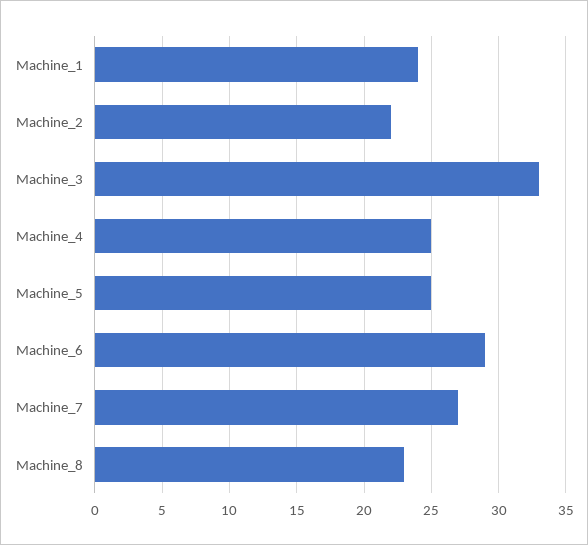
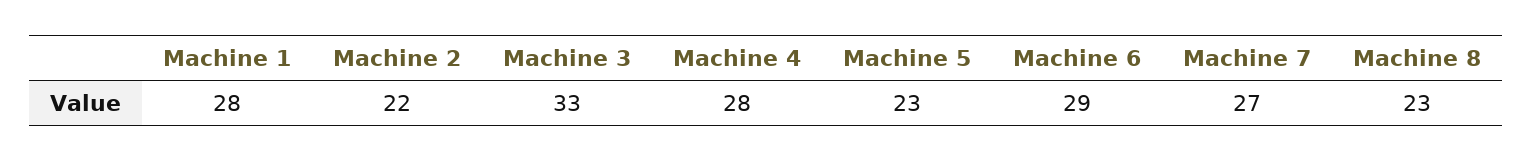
Machine_1: 24 -> 28
Machine_4: 25 -> 28
Machine_5: 25 -> 23

